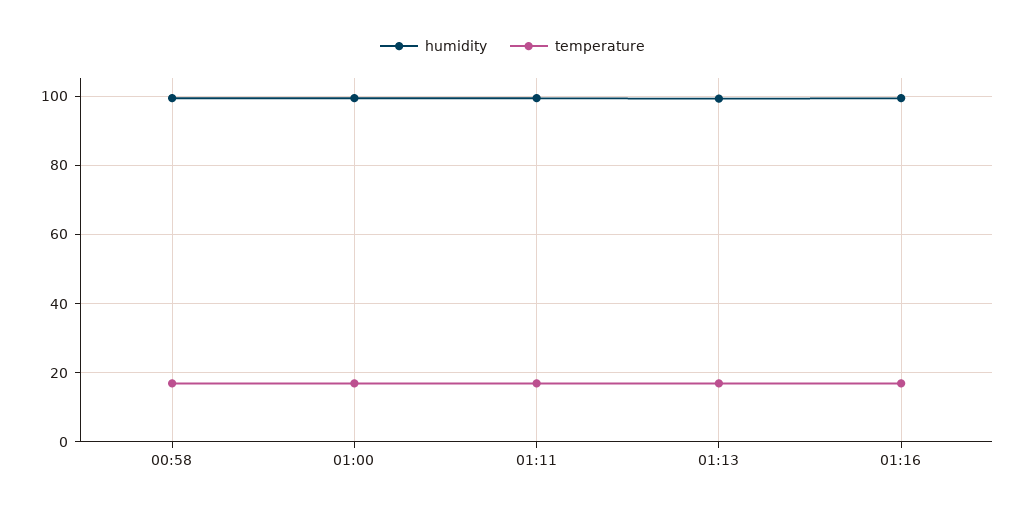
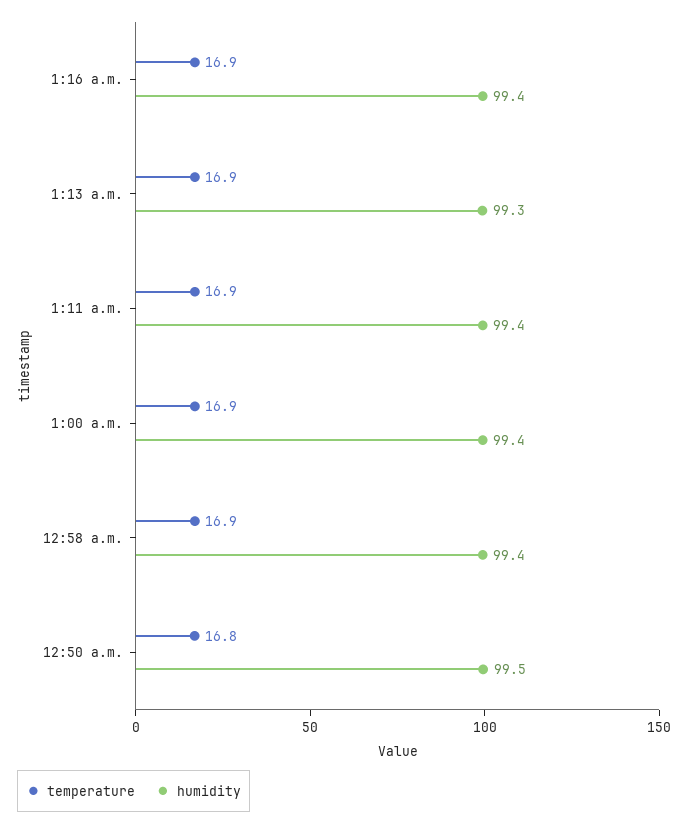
temperature, 12:50 a.m.: none -> 16.8
humidity, 12:50 a.m.: none -> 99.5

